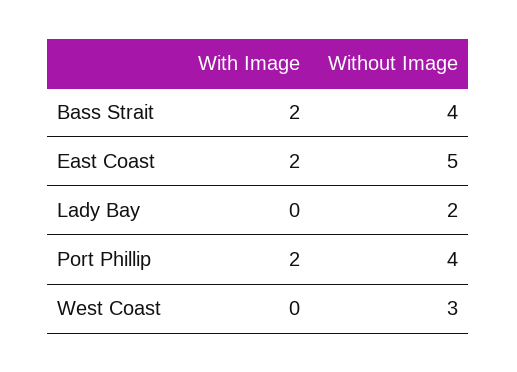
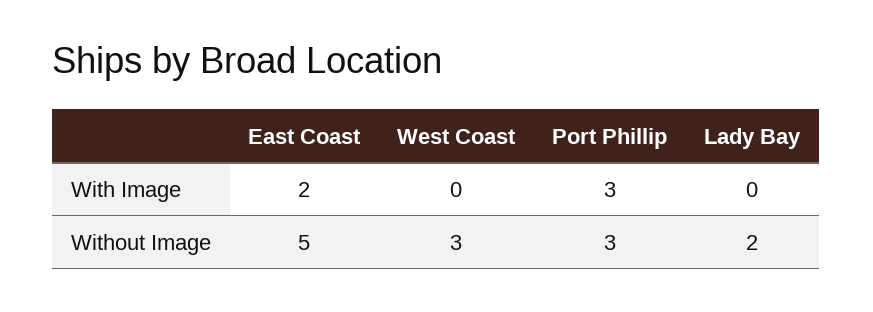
With Image, Bass Strait: 2 -> none
Without Image, Bass Strait: 4 -> none
With Image, Port Phillip: 2 -> 3
Without Image, Port Phillip: 4 -> 3

